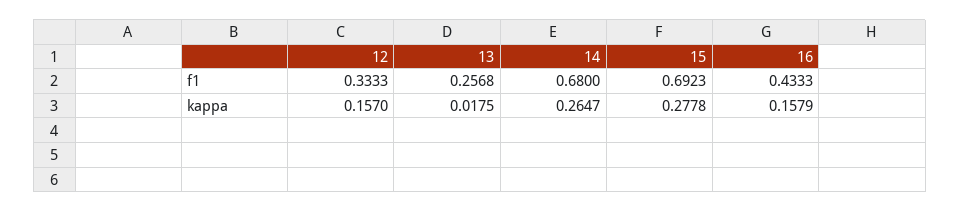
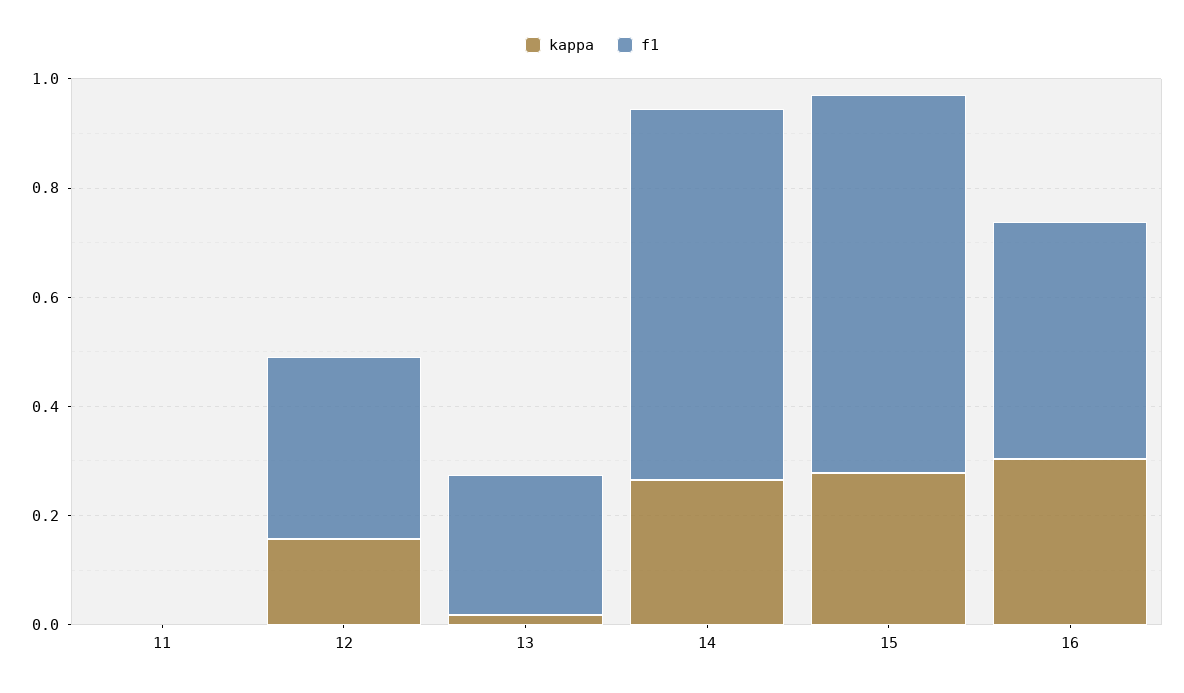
kappa, 16: 0.1579 -> 0.3
kappa, 11: none -> 0
f1, 11: none -> 0

